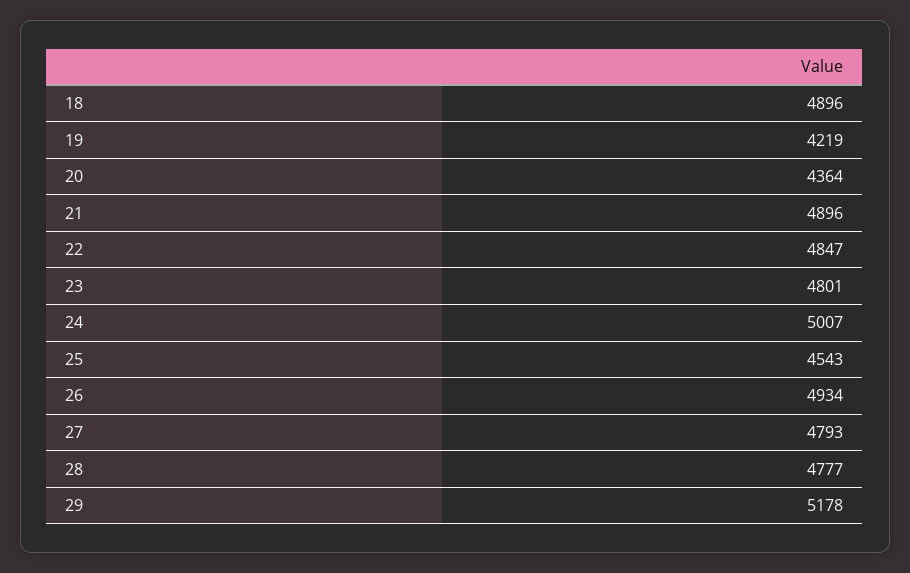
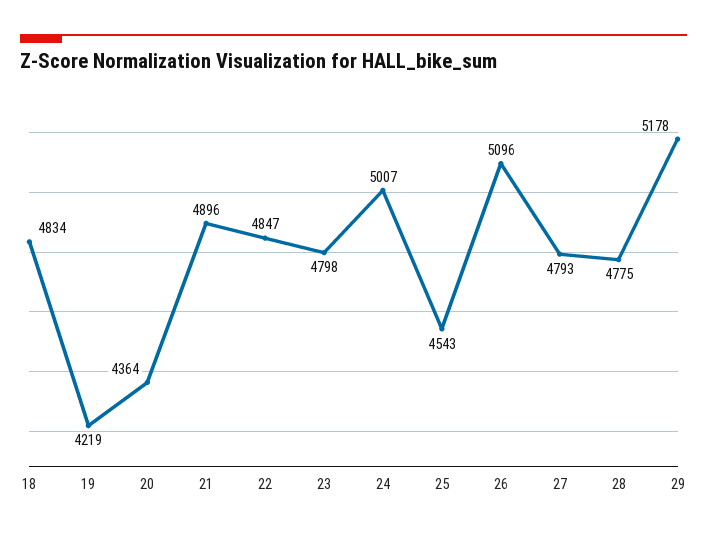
18: 4896 -> 4834
23: 4801 -> 4798
26: 4934 -> 5096
28: 4777 -> 4775

